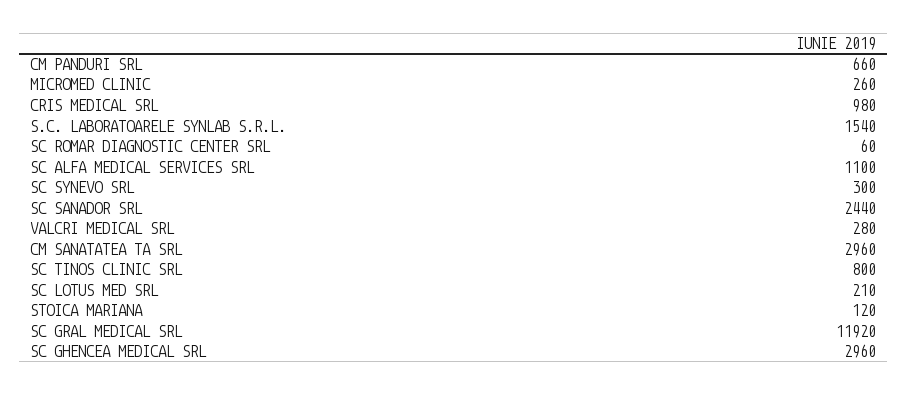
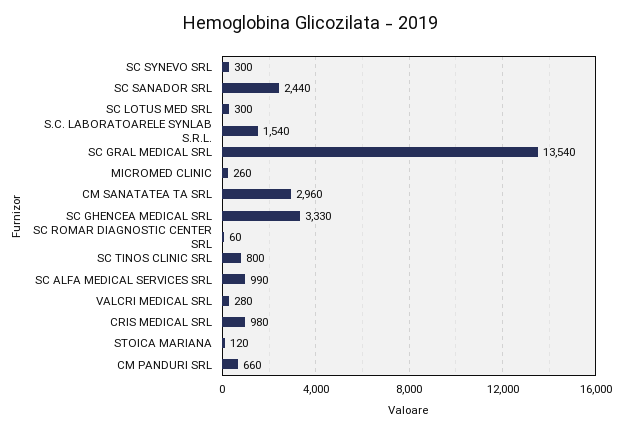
SC ALFA MEDICAL SERVICES SRL: 1100 -> 990
SC LOTUS MED SRL: 210 -> 300
SC GRAL MEDICAL SRL: 11920 -> 13540
SC GHENCEA MEDICAL SRL: 2960 -> 3330

